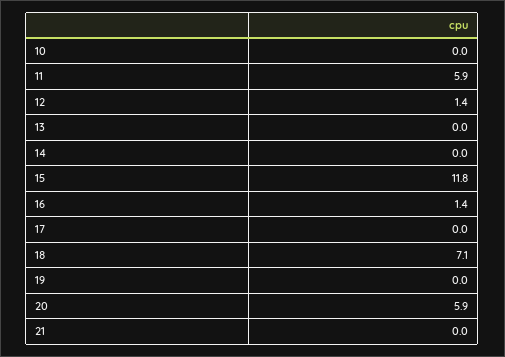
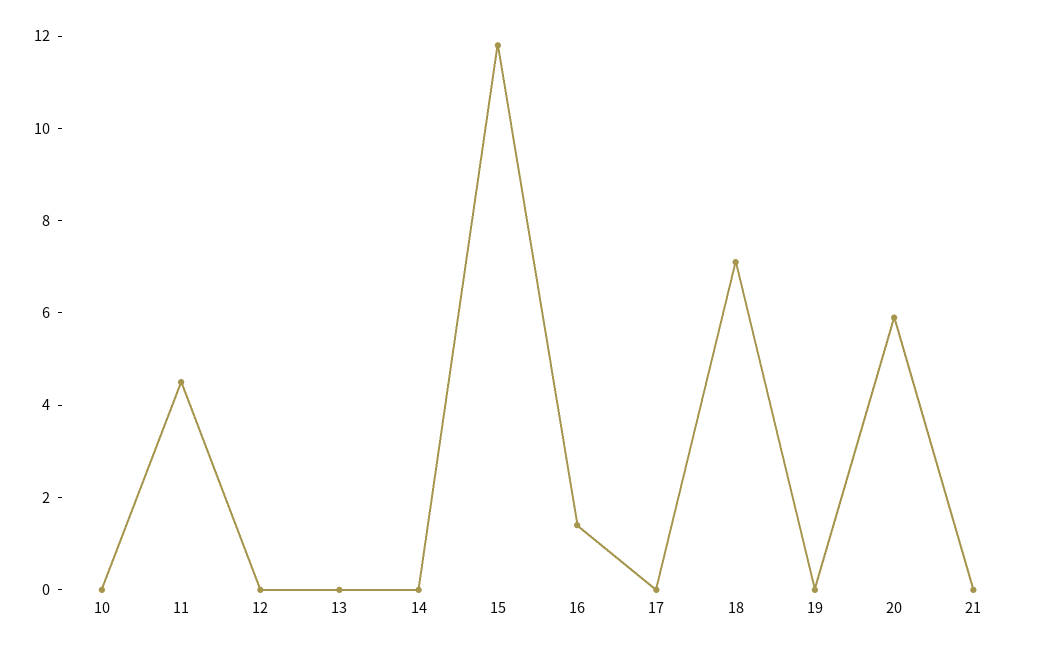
11: 5.9 -> 4.5
12: 1.4 -> 0

